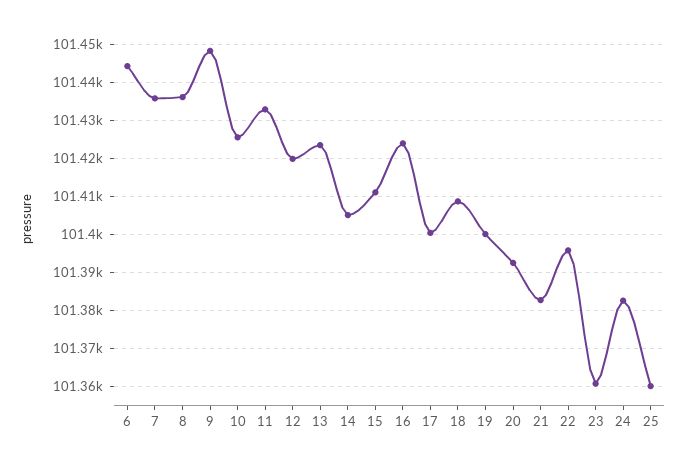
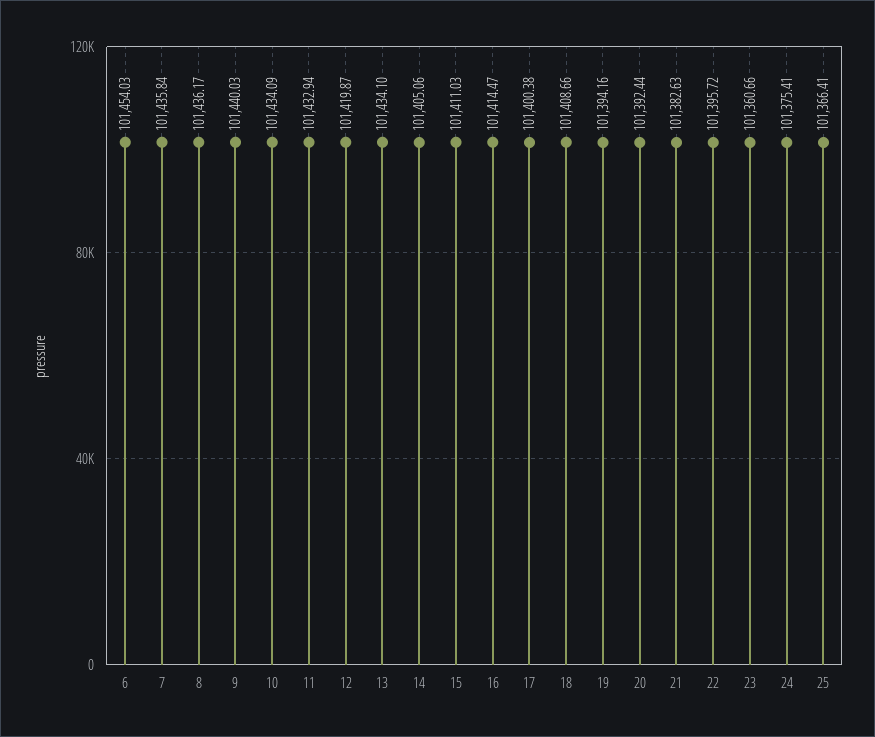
6: 101444 -> 101454.03
9: 101448 -> 101440.03
10: 101426 -> 101434.09
13: 101424 -> 101434.1
16: 101424 -> 101414.47
19: 101400 -> 101394.16
24: 101382 -> 101375.41
25: 101360 -> 101366.41

